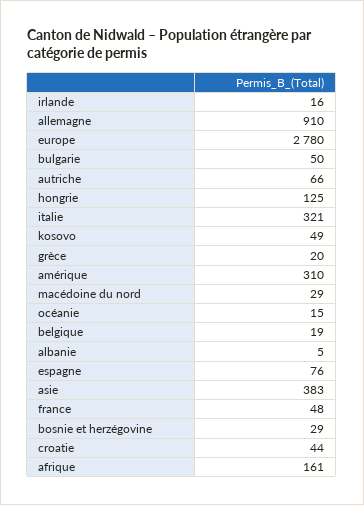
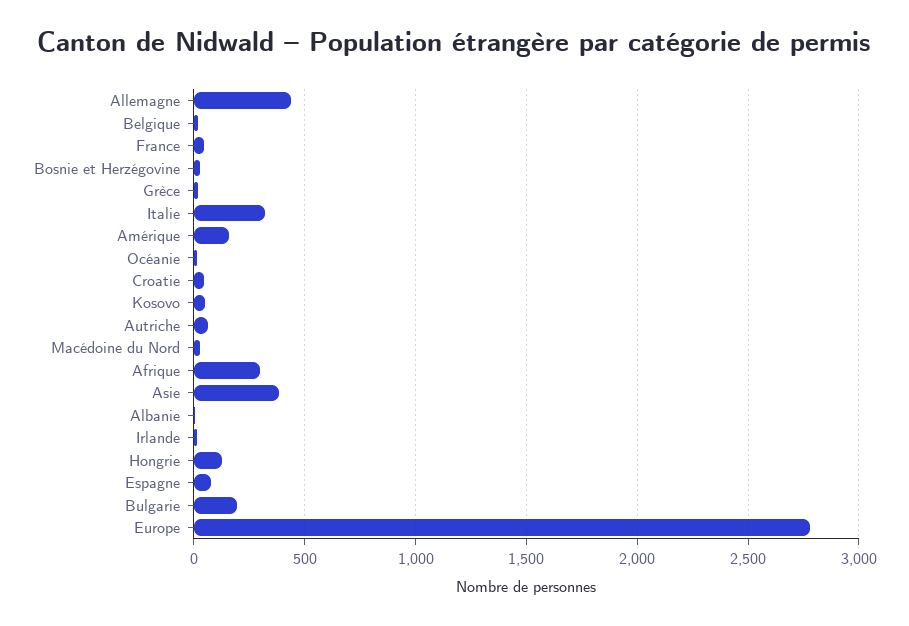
allemagne: 910 -> 450
bulgarie: 50 -> 200
amérique: 310 -> 150
afrique: 161 -> 300

